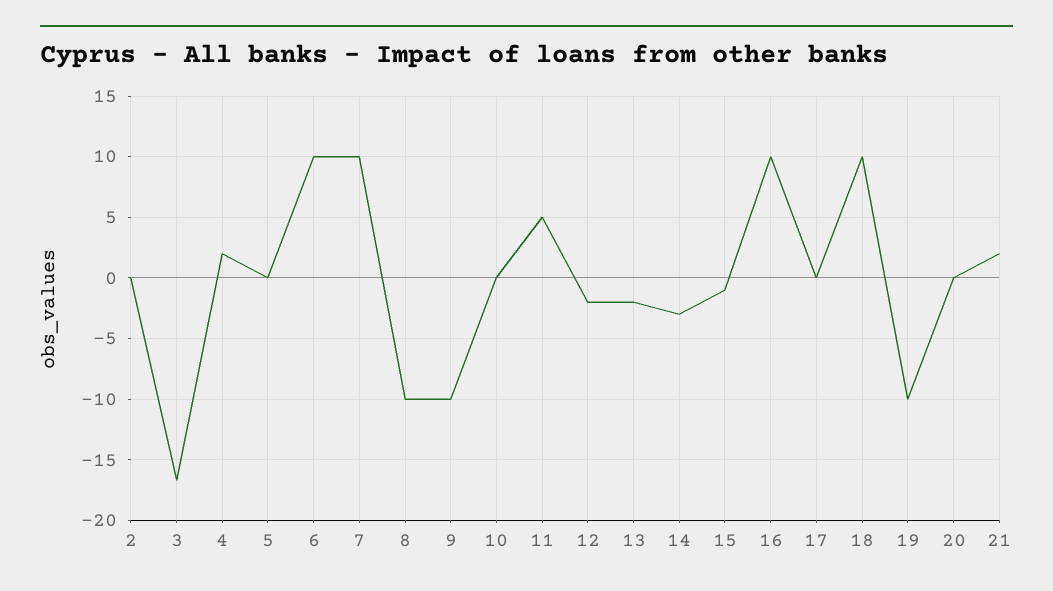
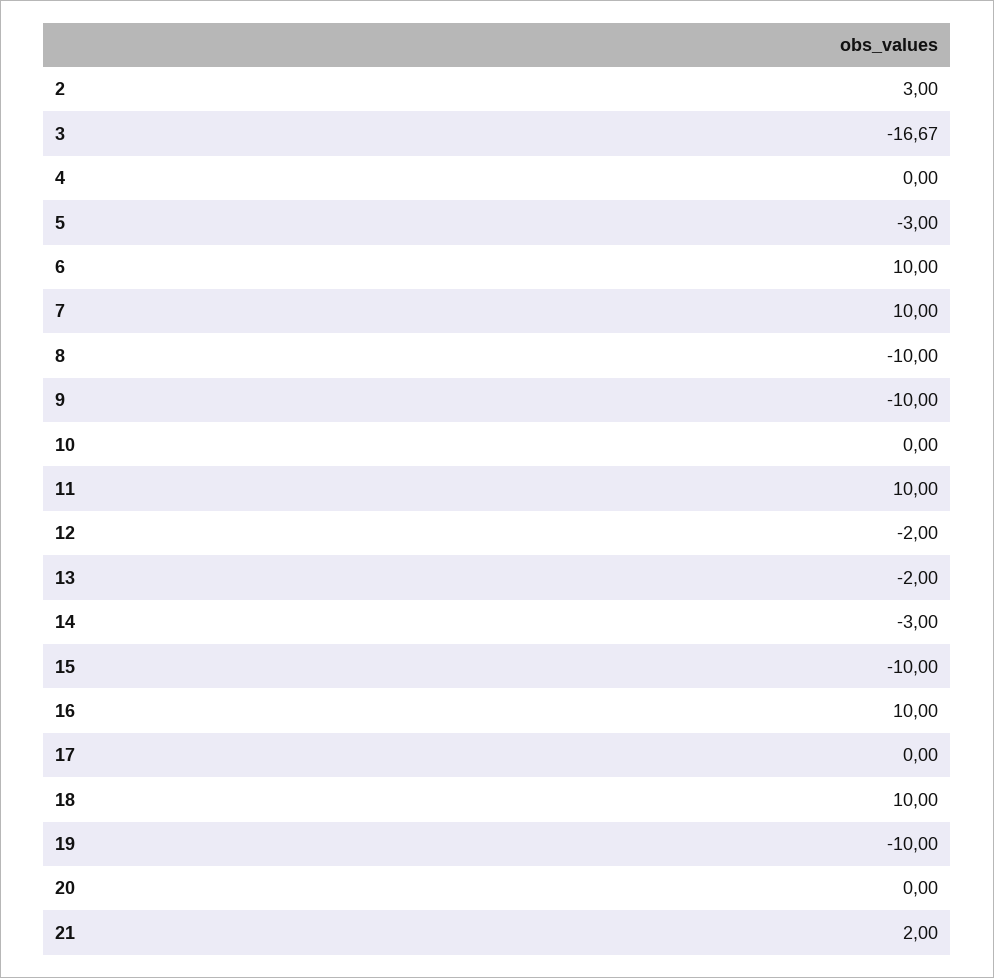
2: 0 -> 3
4: 2 -> 0
5: 0 -> -3
11: 5 -> 10
15: -1 -> -10

